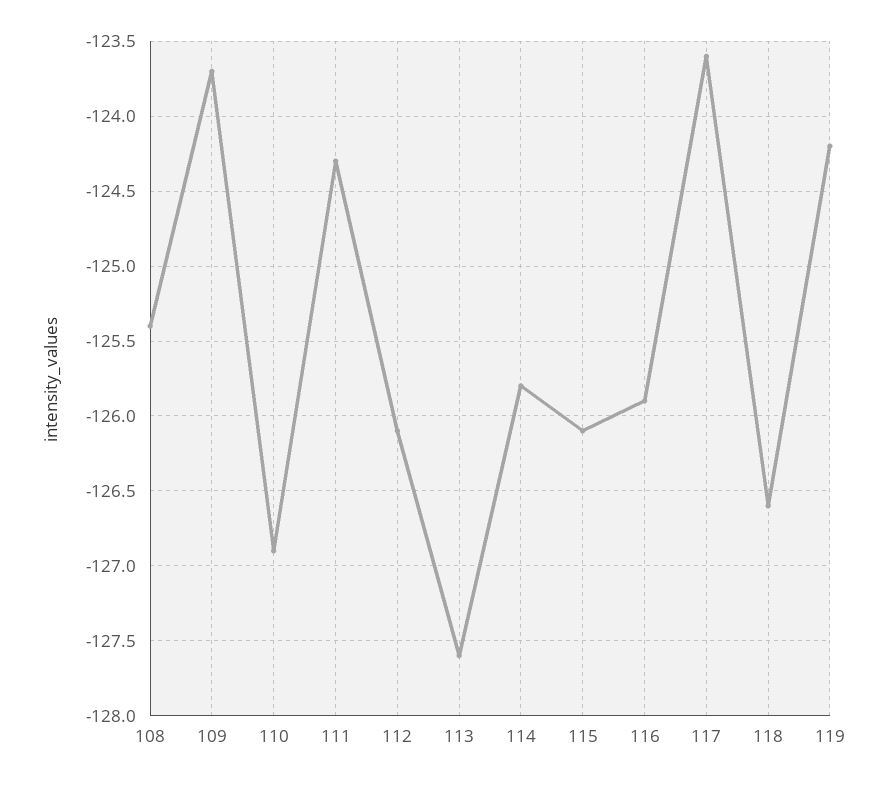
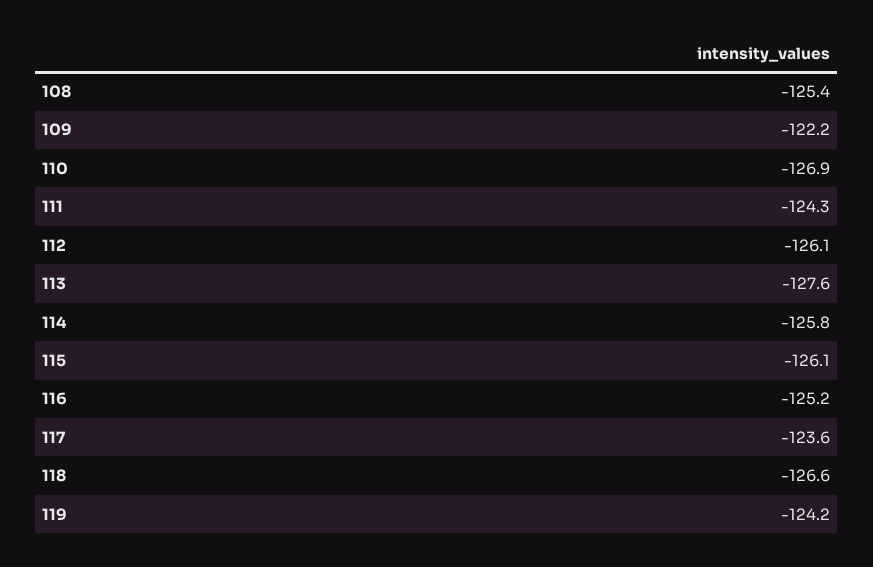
109: -123.7 -> -122.2
116: -125.9 -> -125.2

